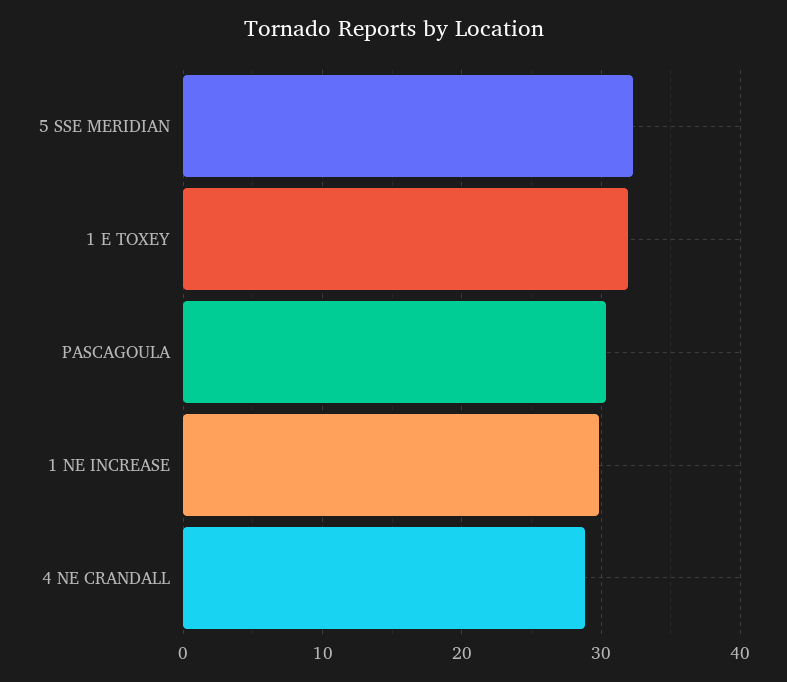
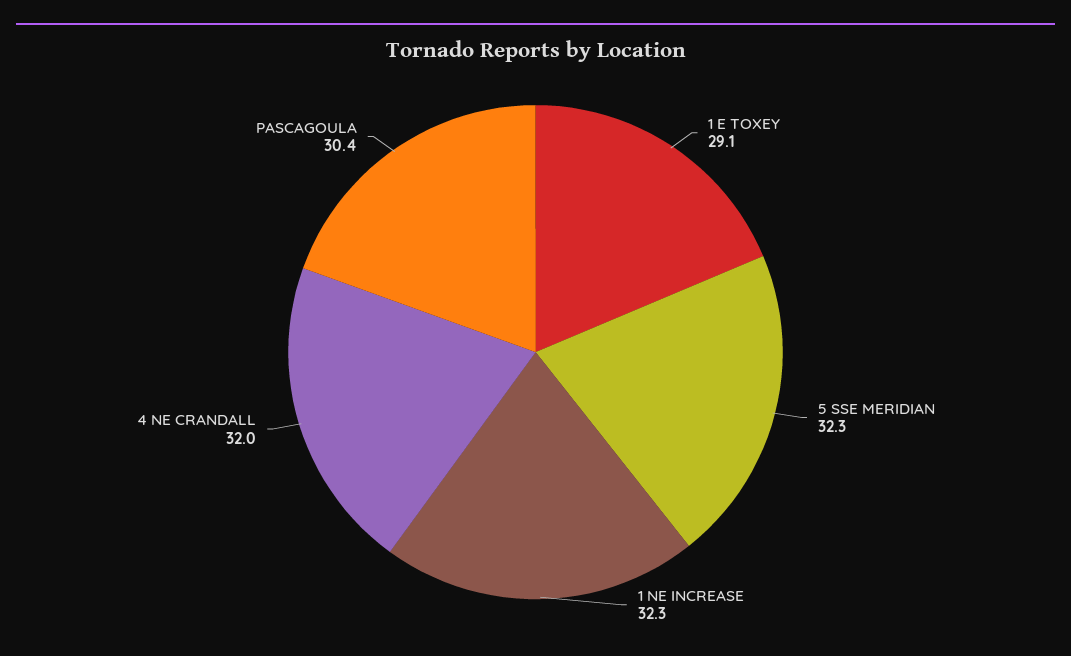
1 E TOXEY: 32 -> 29.1
1 NE INCREASE: 30 -> 32.3
4 NE CRANDALL: 29 -> 32

